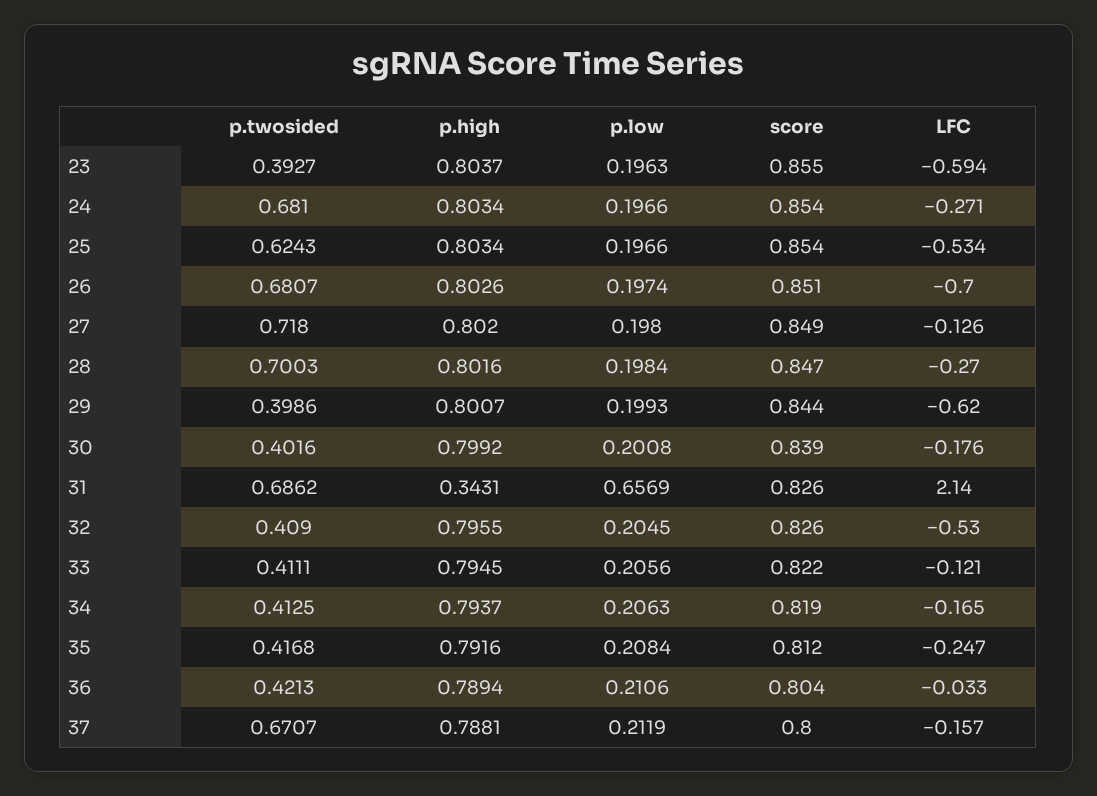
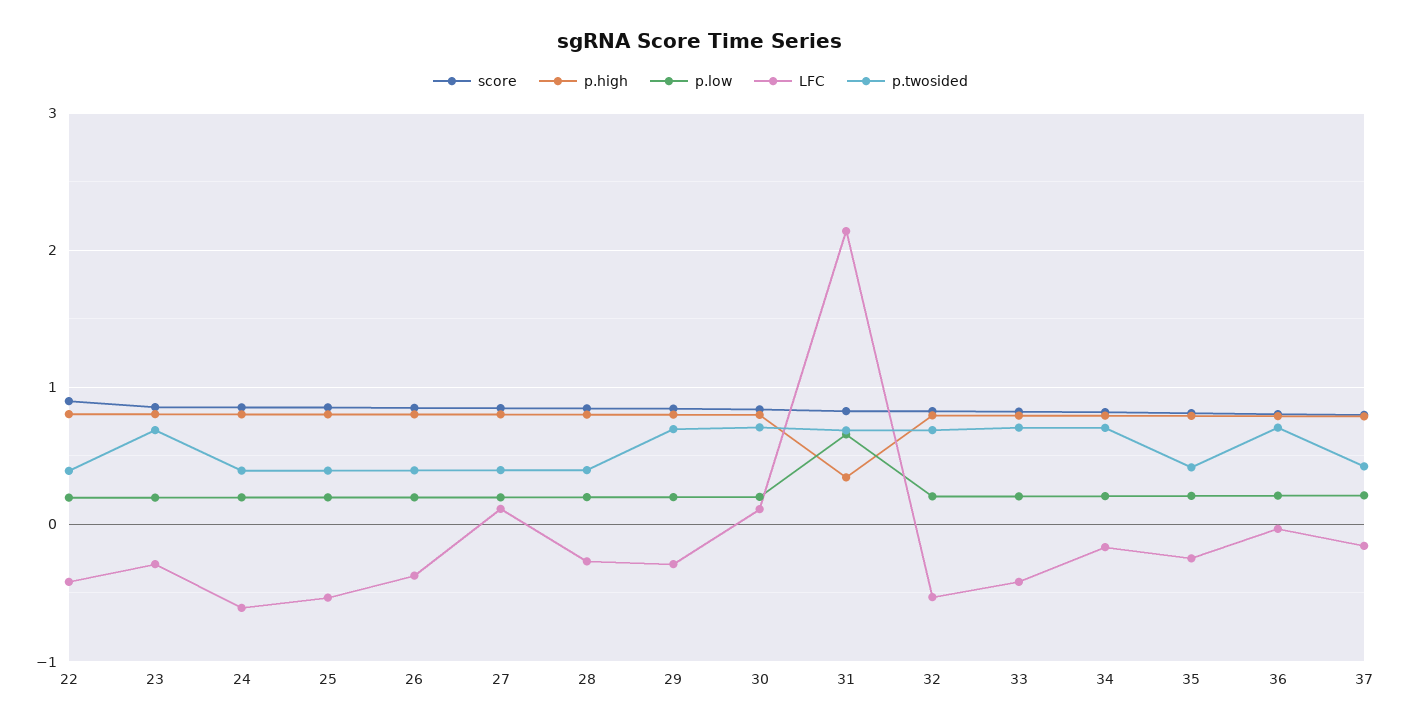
p.twosided, 23: 0.3927 -> 0.7
LFC, 23: -0.594 -> -0.3
p.twosided, 24: 0.681 -> 0.4
LFC, 24: -0.271 -> -0.6
p.twosided, 25: 0.6243 -> 0.4
p.twosided, 26: 0.6807 -> 0.4
LFC, 26: -0.7 -> -0.4
p.twosided, 27: 0.718 -> 0.4
LFC, 27: -0.126 -> 0.1
p.twosided, 28: 0.7003 -> 0.4
p.twosided, 29: 0.3986 -> 0.7
LFC, 29: -0.62 -> -0.3
p.twosided, 30: 0.4016 -> 0.7
LFC, 30: -0.176 -> 0.1
p.twosided, 32: 0.409 -> 0.7
p.twosided, 33: 0.4111 -> 0.7
LFC, 33: -0.121 -> -0.4
p.twosided, 34: 0.4125 -> 0.7
p.twosided, 36: 0.4213 -> 0.7
p.twosided, 37: 0.6707 -> 0.4
score, 22: none -> 0.9
p.high, 22: none -> 0.8
p.low, 22: none -> 0.2
LFC, 22: none -> -0.4
p.twosided, 22: none -> 0.4

